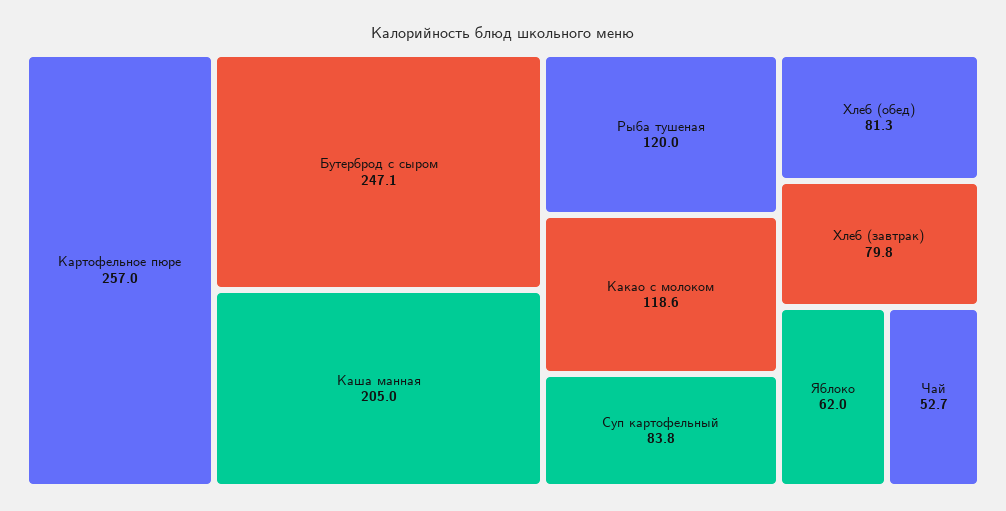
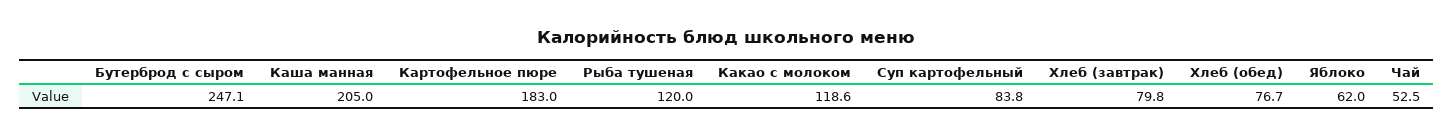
Картофельное пюре: 257 -> 183
Хлеб (обед): 81.3 -> 76.7
Чай: 52.7 -> 52.5

